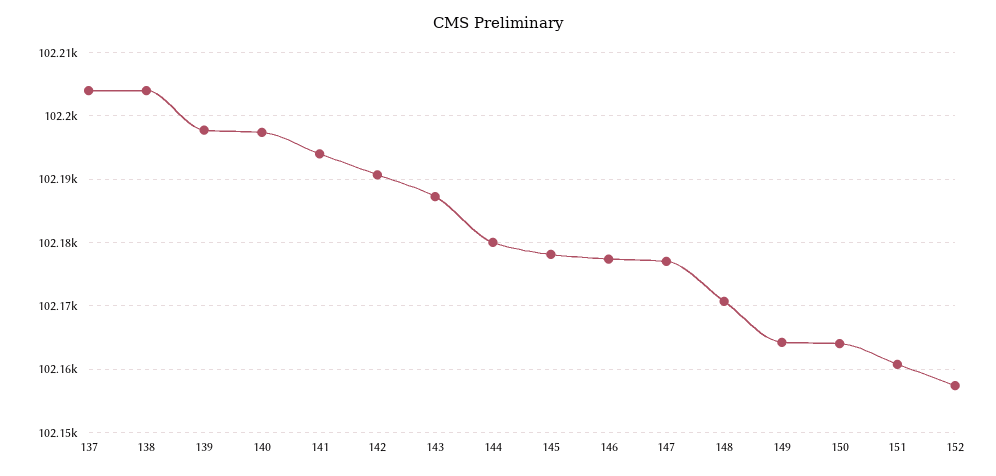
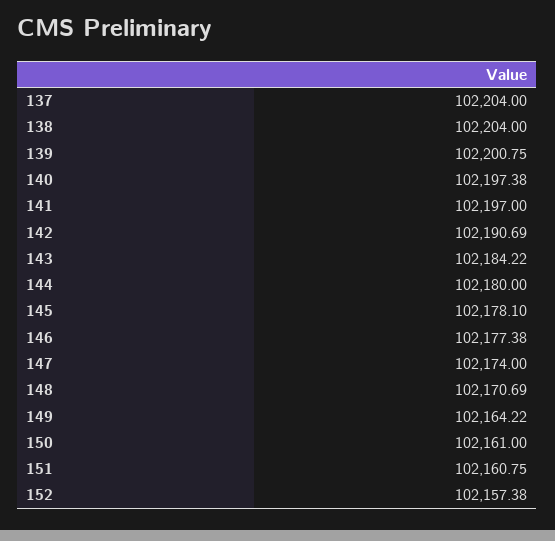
139: 102198 -> 102200.75
141: 102194 -> 102197
143: 102187 -> 102184.22
147: 102177 -> 102174
150: 102164 -> 102161

